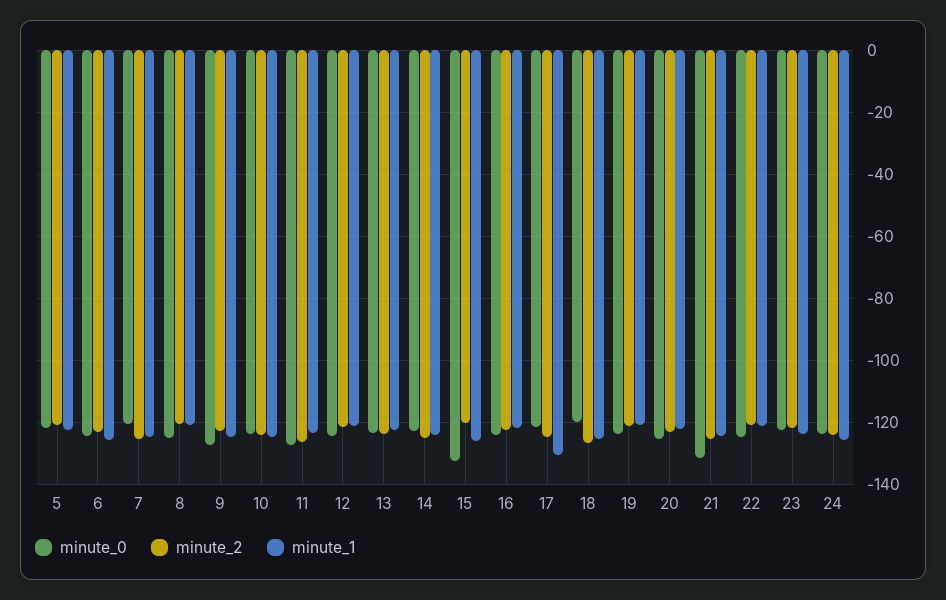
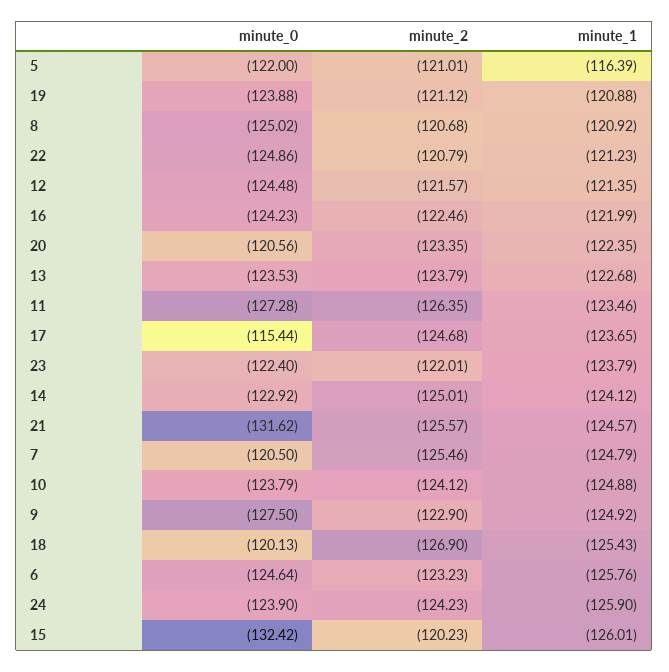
minute_1, 5: -122 -> -116.39
minute_0, 17: -122 -> -115.44
minute_1, 17: -130 -> -123.65
minute_0, 20: -126 -> -120.56

